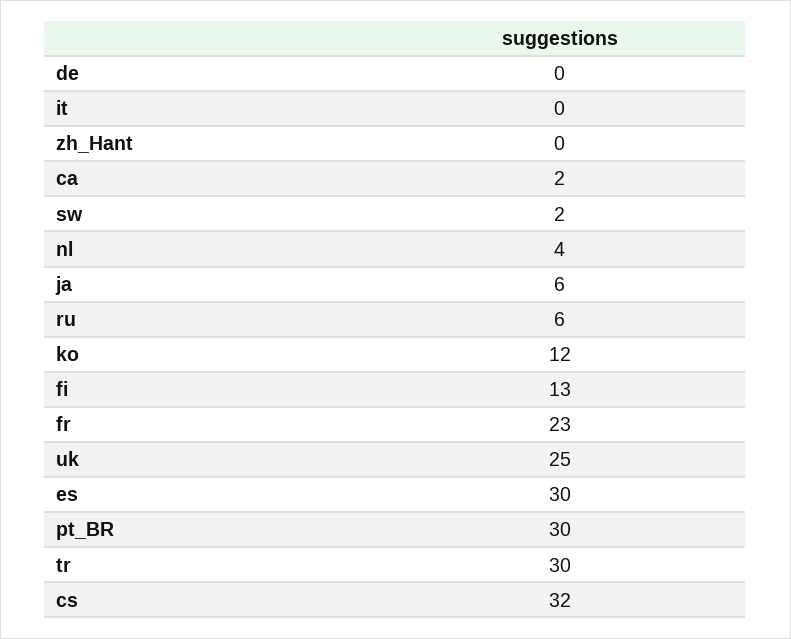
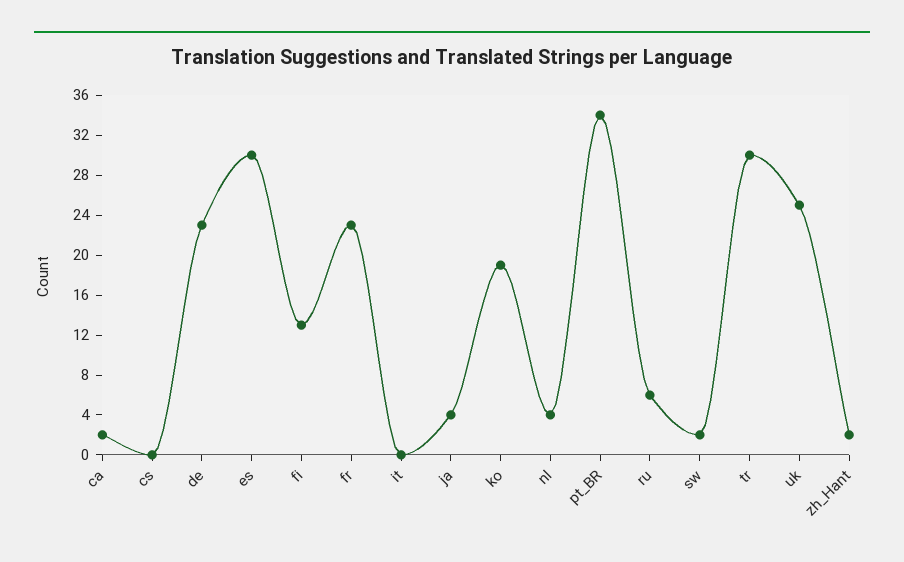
de: 0 -> 23
zh_Hant: 0 -> 2
ja: 6 -> 4
ko: 12 -> 19
pt_BR: 30 -> 34
cs: 32 -> 0

